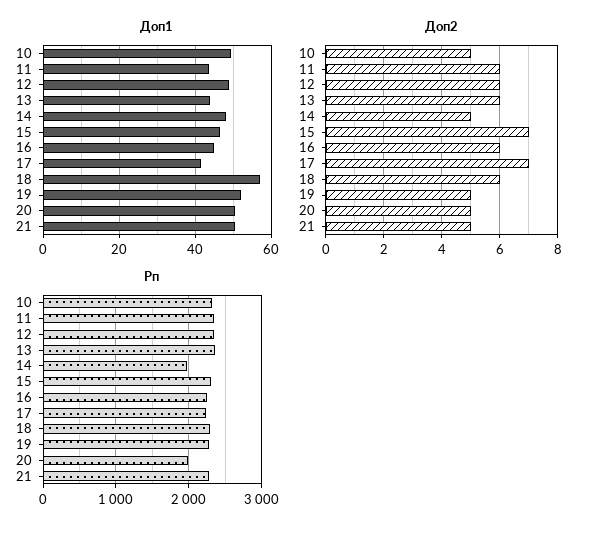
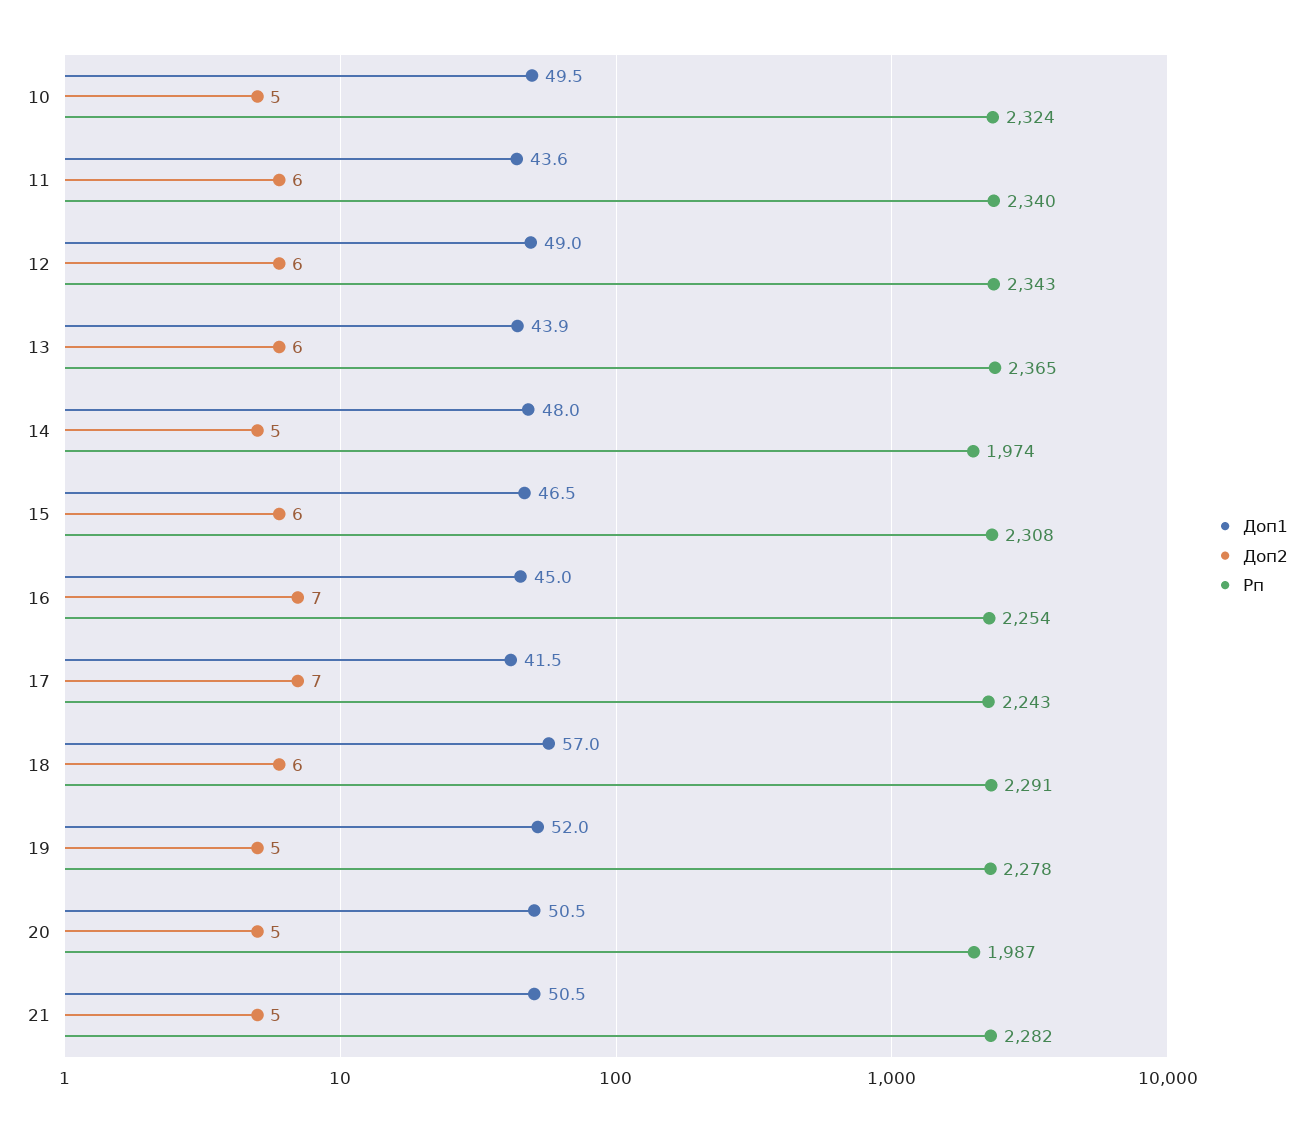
Доп2, 15: 7 -> 6
Доп2, 16: 6 -> 7

